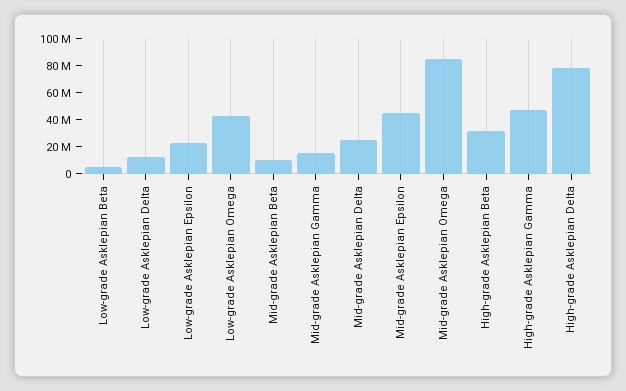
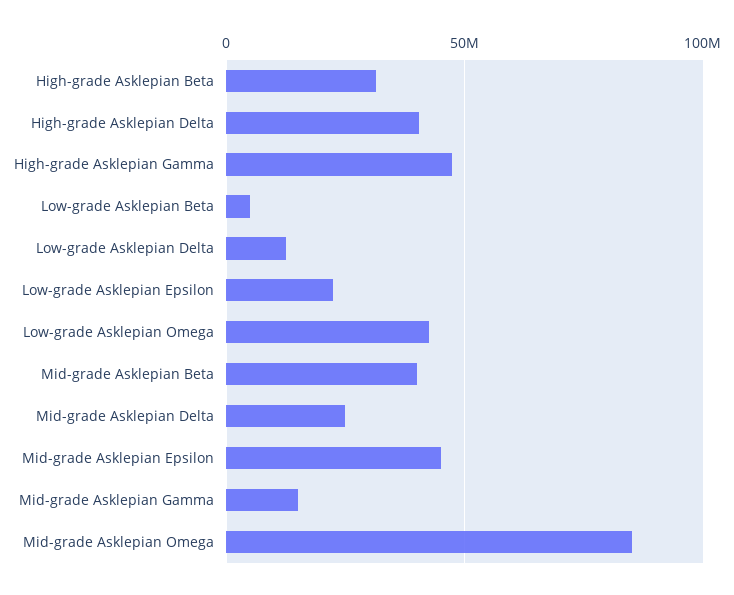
Mid-grade Asklepian Beta: 10000000 -> 40000000
High-grade Asklepian Delta: 80000000 -> 40000000

